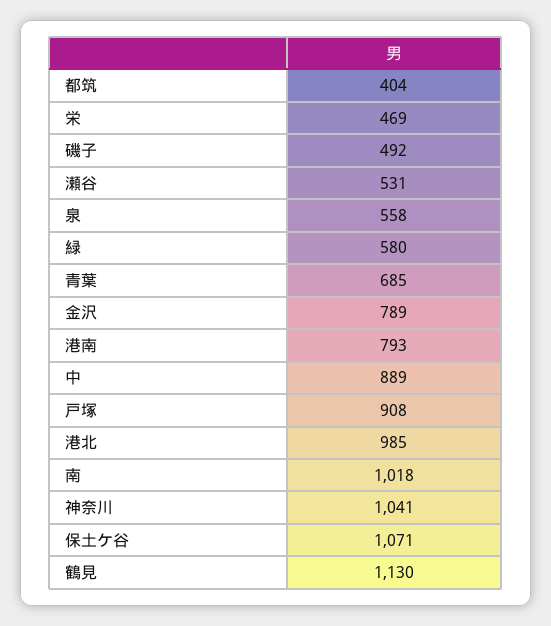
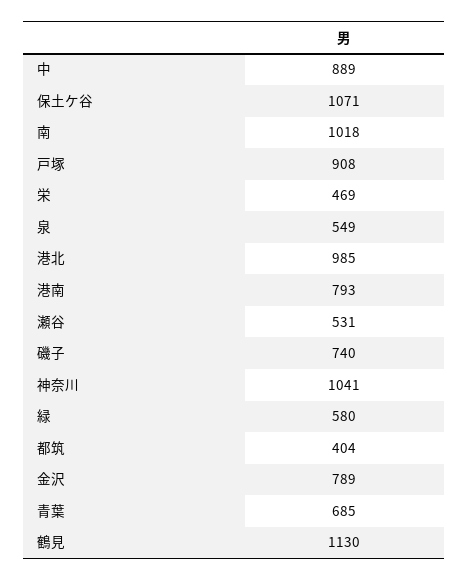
磯子: 492 -> 740
泉: 558 -> 549

